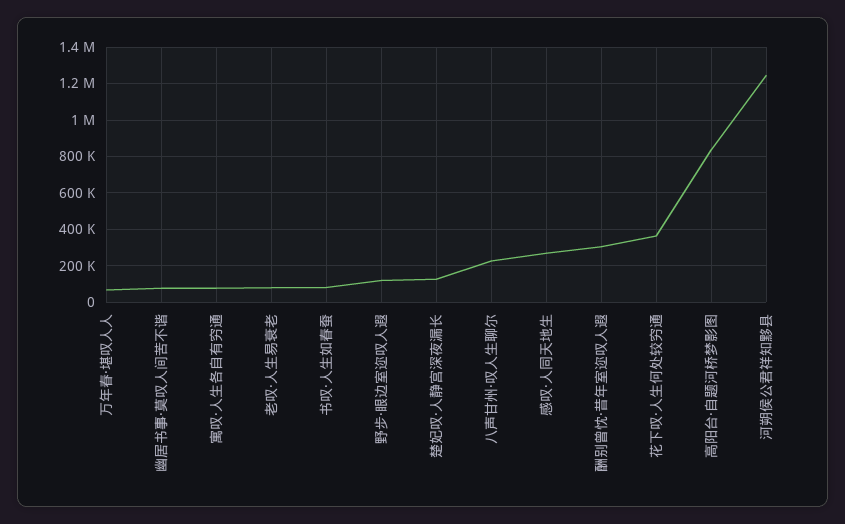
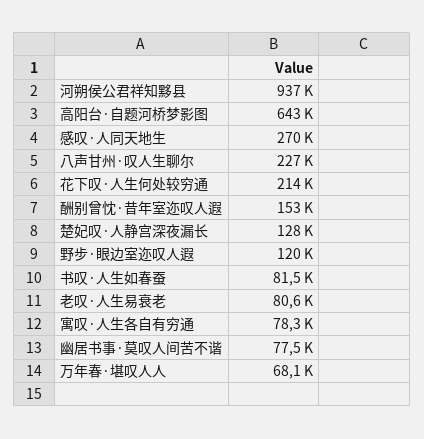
酬别曾忱·昔年室迩叹人遐: 300000 -> 153000
花下叹·人生何处较穷通: 350000 -> 214000
高阳台·自题河桥梦影图: 850000 -> 643000
河朔侯公君祥知黟县: 1250000 -> 937000

